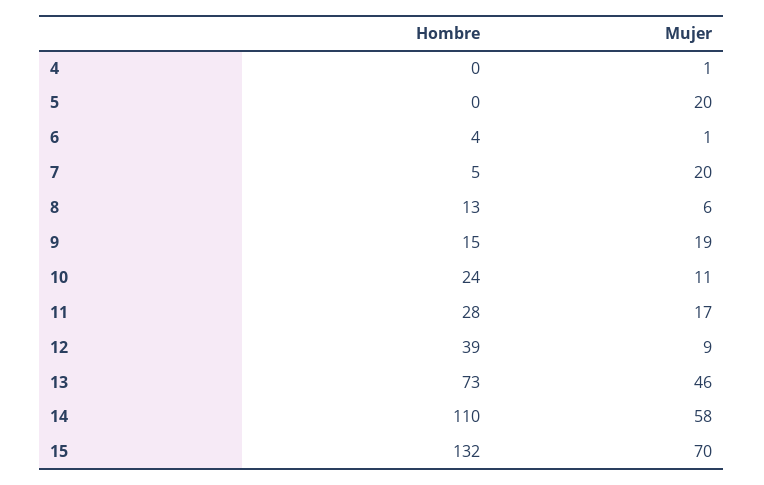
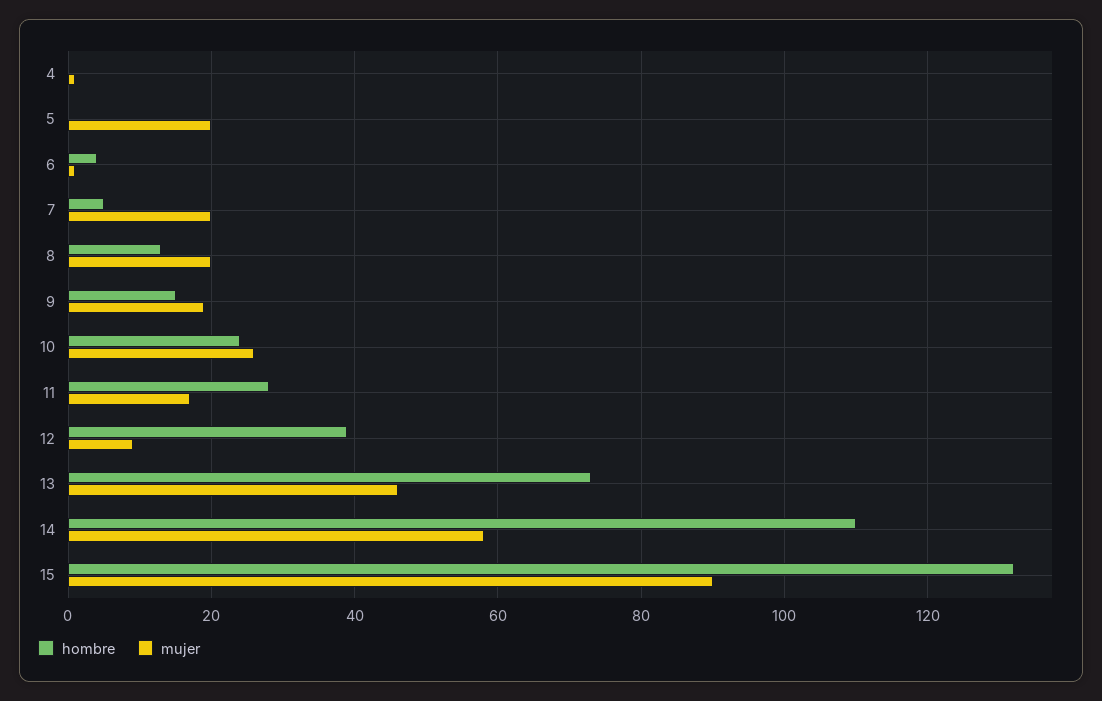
Mujer, 8: 6 -> 20
Mujer, 10: 11 -> 25
Mujer, 15: 70 -> 90

